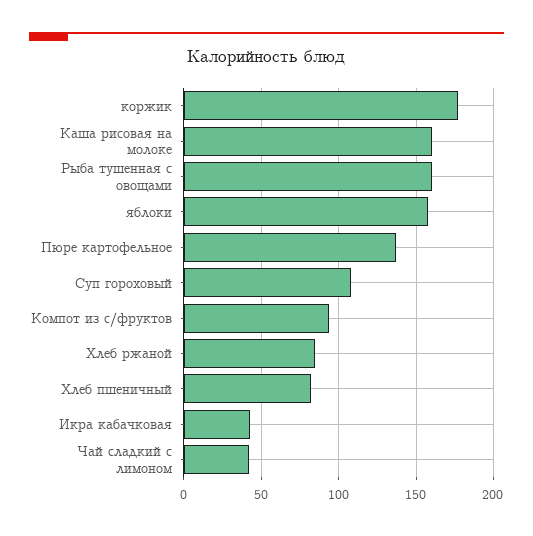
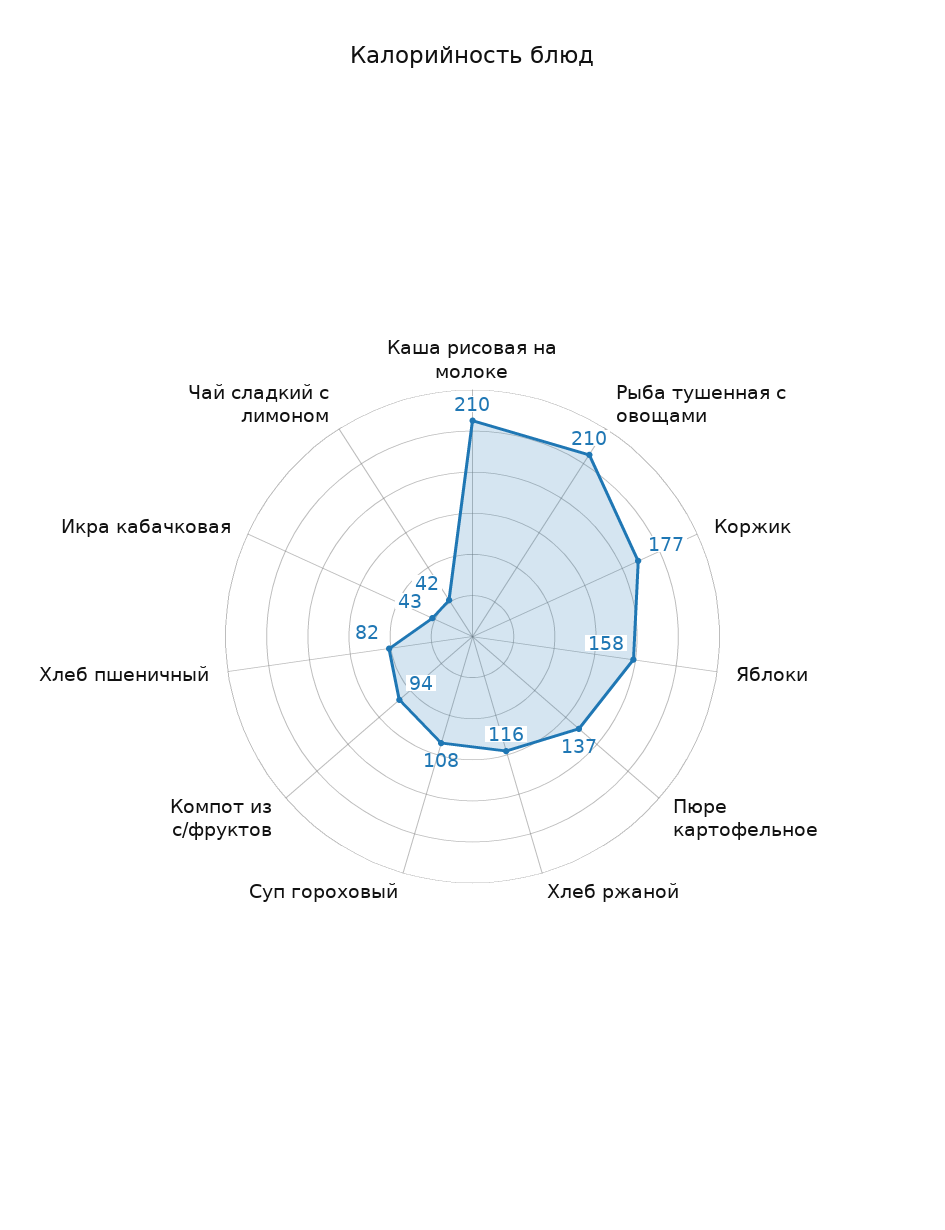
Каша рисовая на молоке: 160 -> 210
Рыба тушенная с овощами: 160 -> 210
Хлеб ржаной: 85 -> 116

